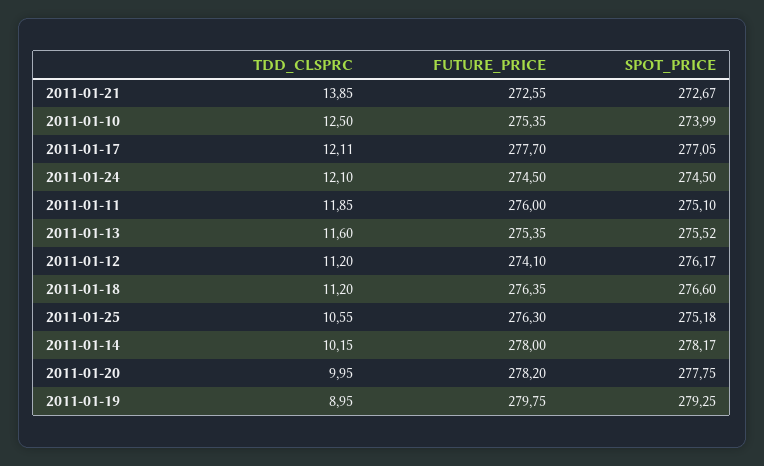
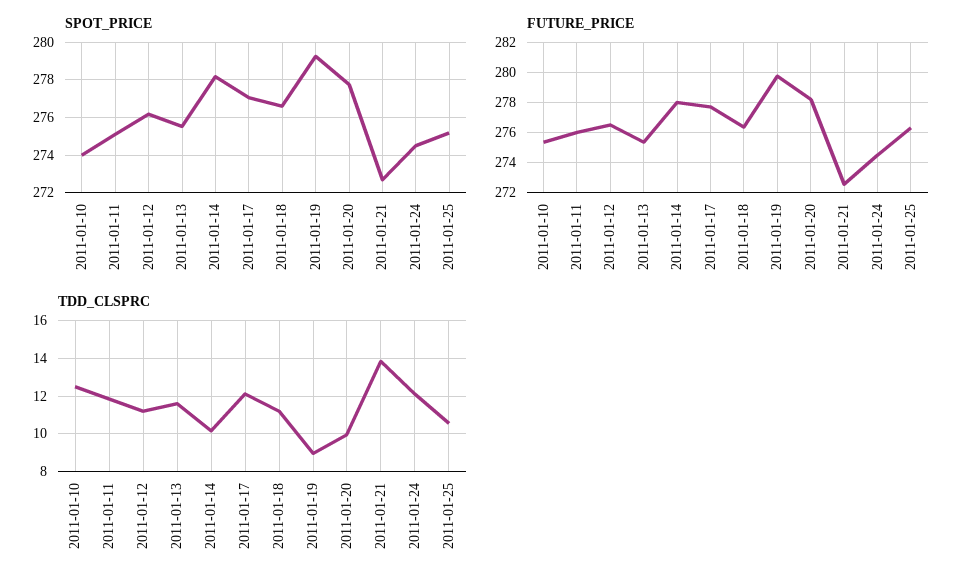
FUTURE_PRICE, 2011-01-12: 274.1 -> 276.5

